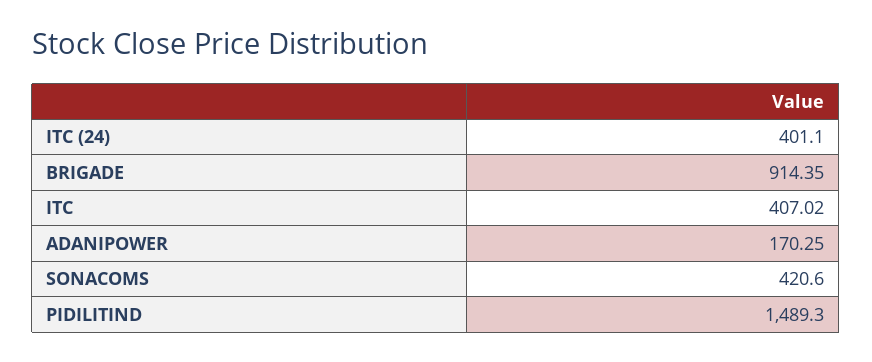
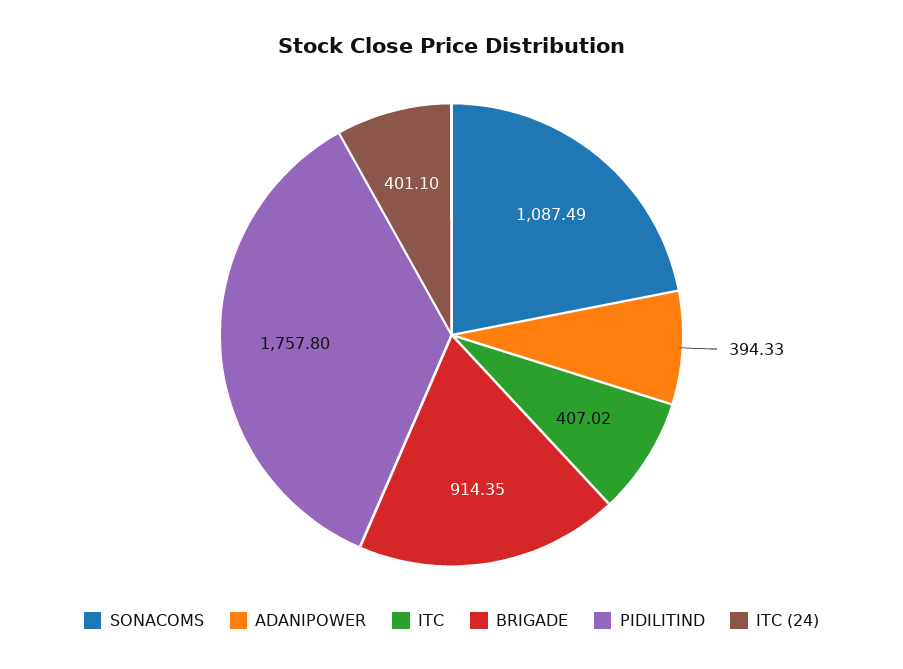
ADANIPOWER: 170.25 -> 394.33
SONACOMS: 420.6 -> 1087.49
PIDILITIND: 1489.3 -> 1757.8

